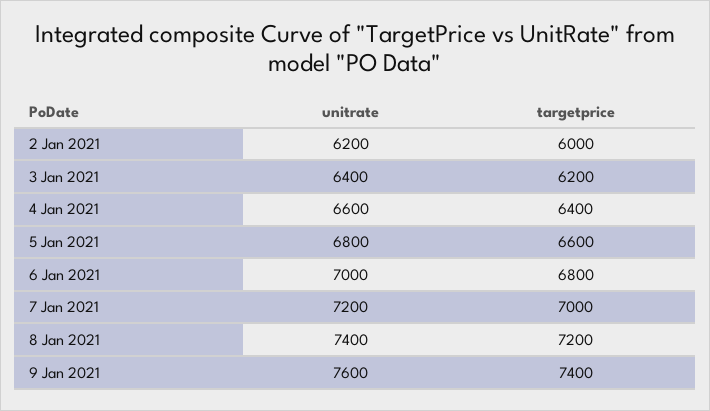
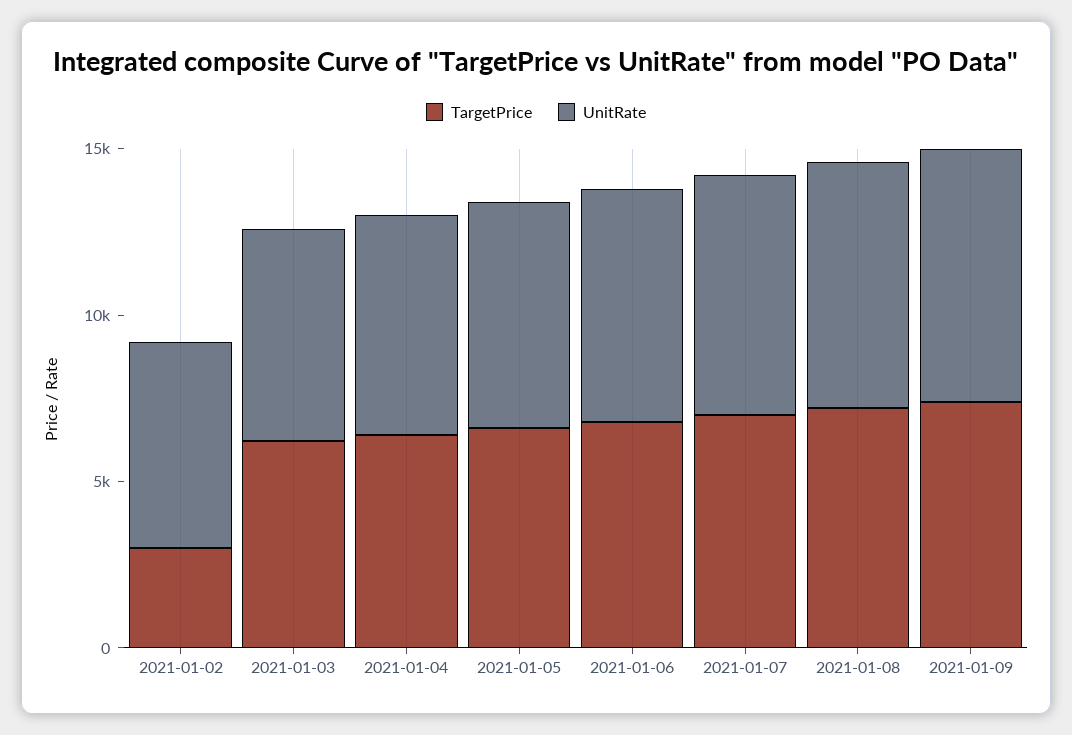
targetprice, 2 Jan 2021: 6000 -> 3000

